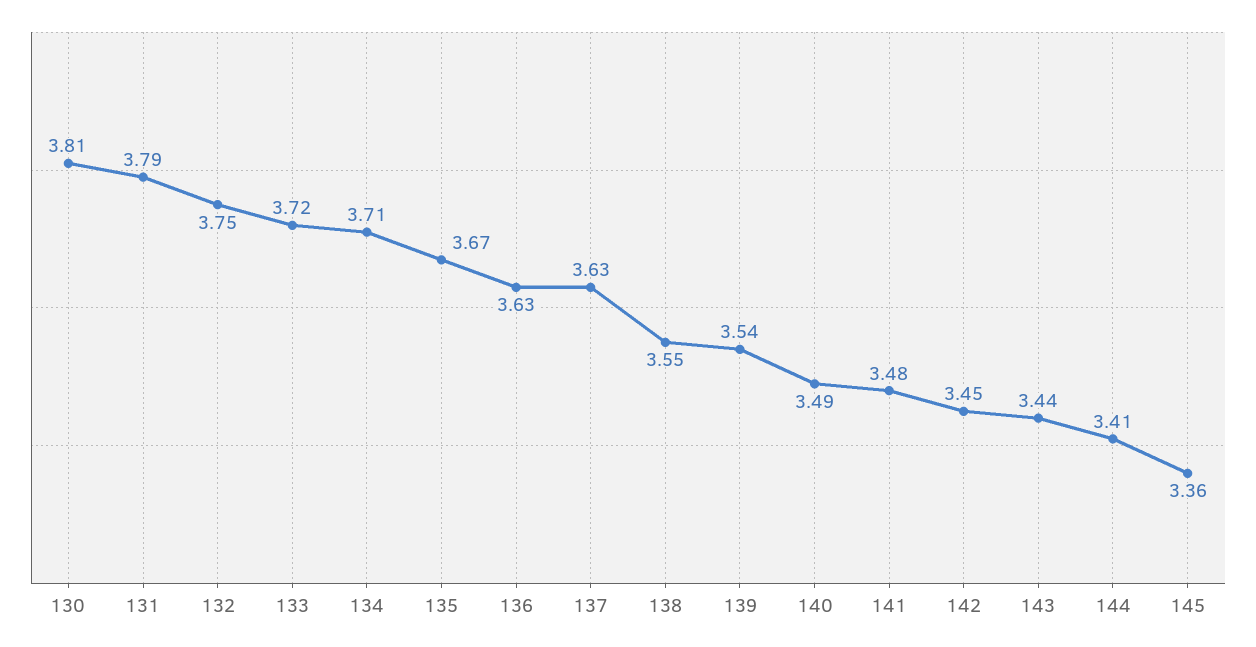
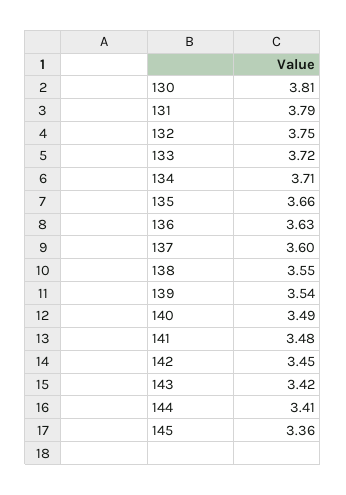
135: 3.67 -> 3.66
137: 3.63 -> 3.6
143: 3.44 -> 3.42

